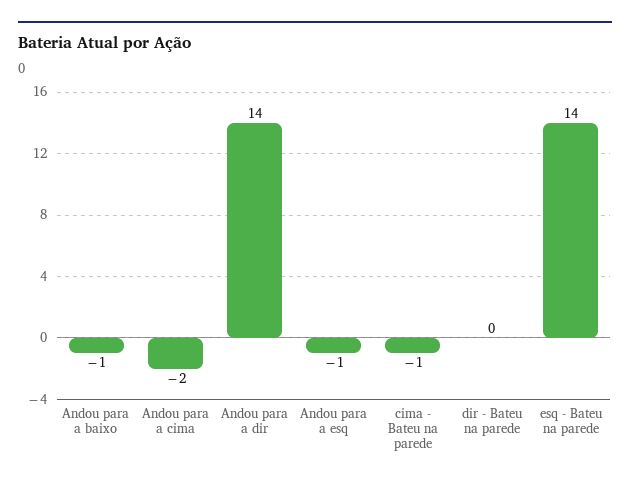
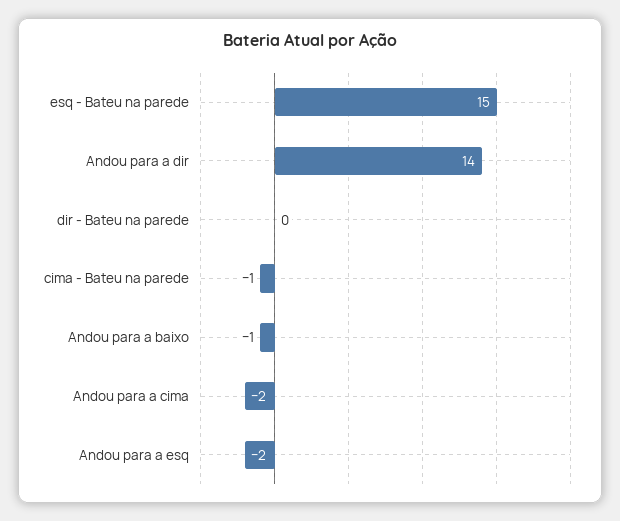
Andou para a esq: -1 -> -2
esq - Bateu na parede: 14 -> 15

